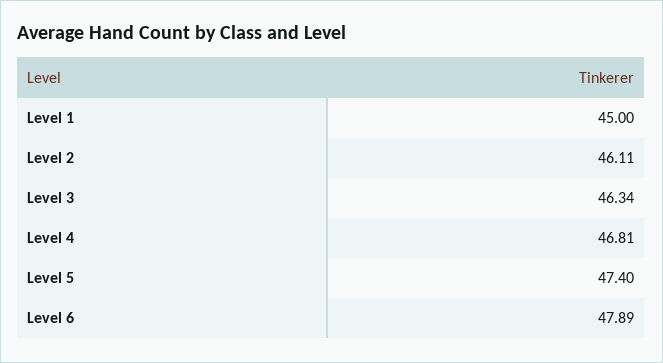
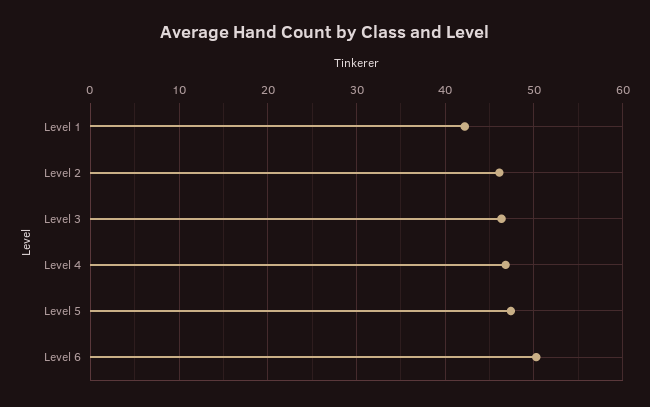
Level 1: 45 -> 42
Level 6: 47.89 -> 50

